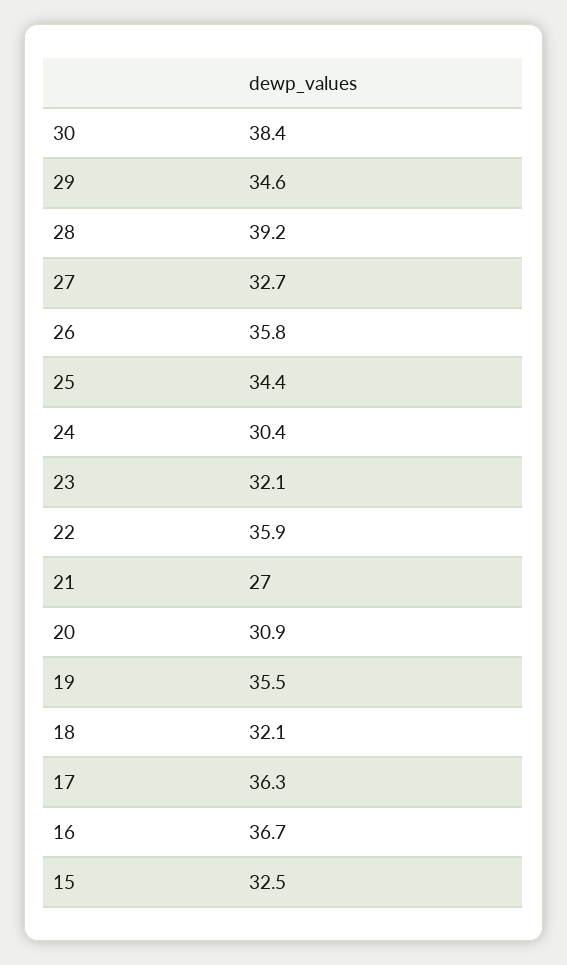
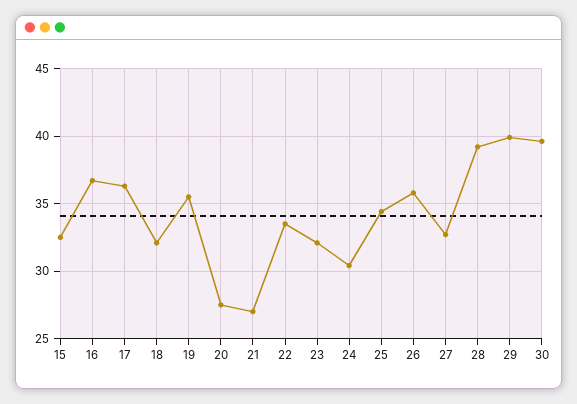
30: 38.4 -> 39.5
29: 34.6 -> 40
22: 35.9 -> 33.5
20: 30.9 -> 27.5

